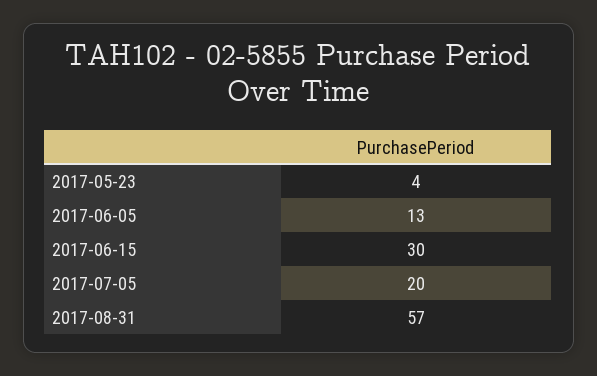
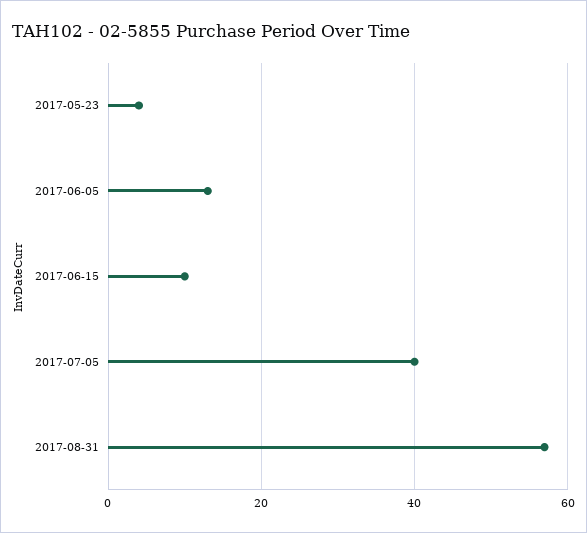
2017-06-15: 30 -> 10
2017-07-05: 20 -> 40

